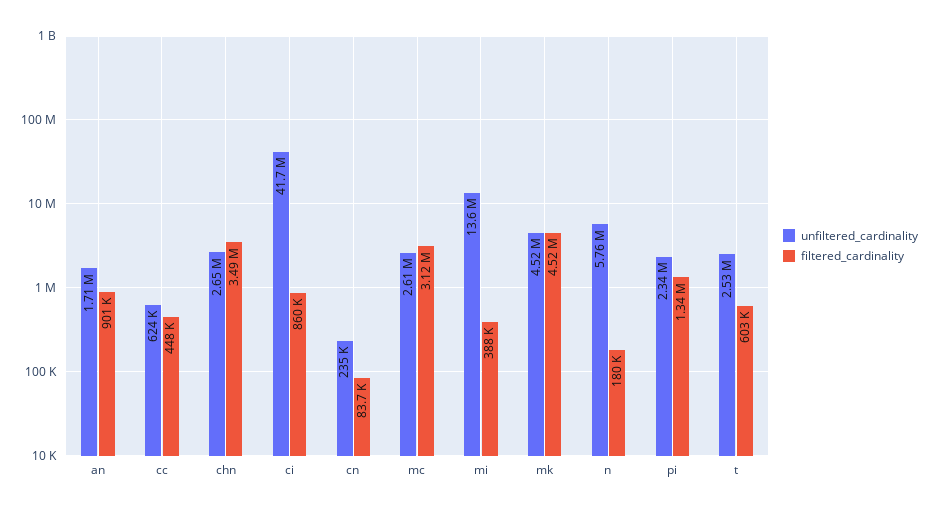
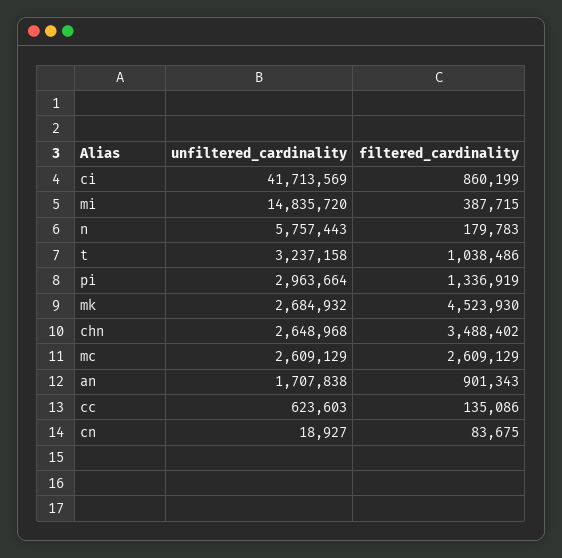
filtered_cardinality, cc: 448000 -> 135086
unfiltered_cardinality, cn: 235000 -> 18927
filtered_cardinality, mc: 3120000 -> 2609129
unfiltered_cardinality, mi: 13600000 -> 14835720
unfiltered_cardinality, mk: 4520000 -> 2684932
unfiltered_cardinality, pi: 2340000 -> 2963664
unfiltered_cardinality, t: 2530000 -> 3237158
filtered_cardinality, t: 603000 -> 1038486

